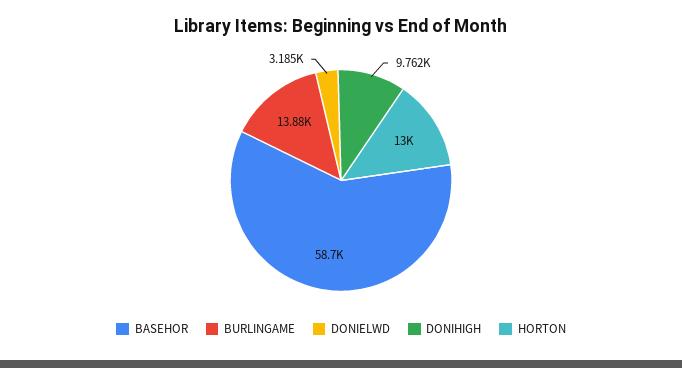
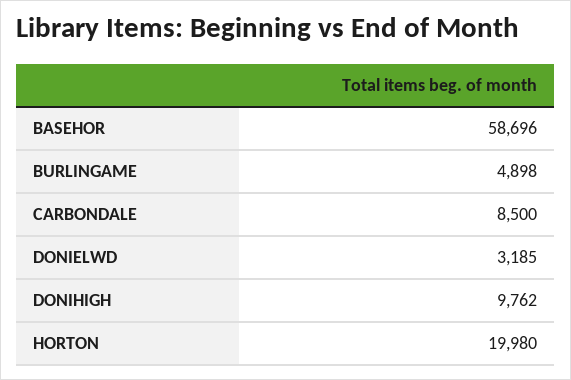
BURLINGAME: 13880 -> 4898
HORTON: 13000 -> 19980
CARBONDALE: none -> 8500

